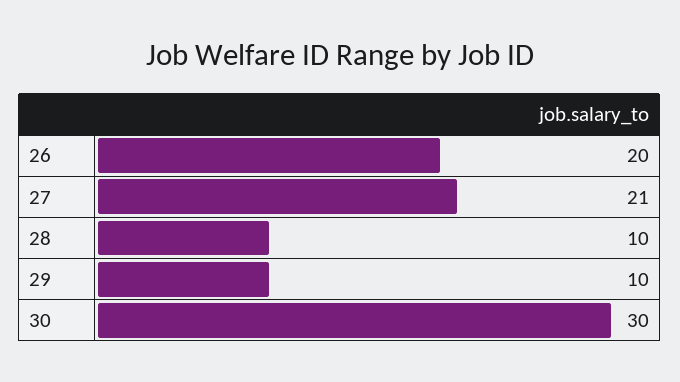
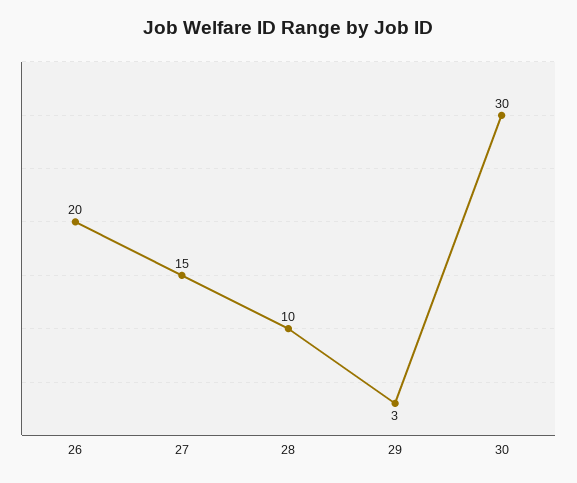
27: 21 -> 15
29: 10 -> 3

